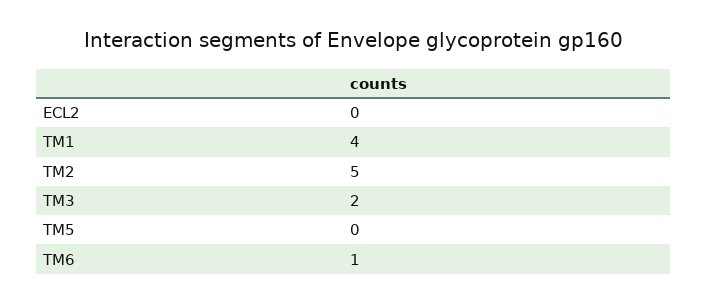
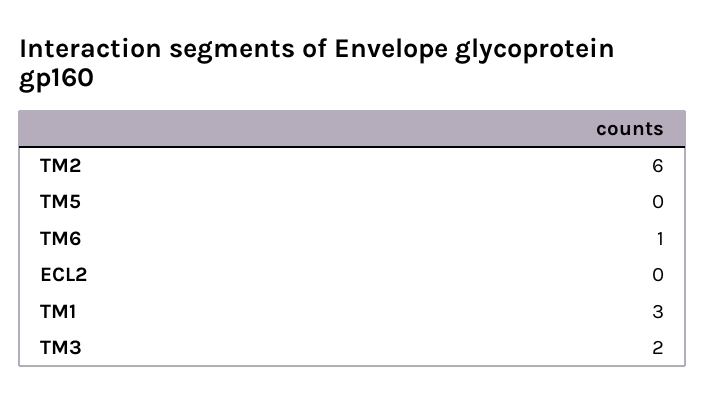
TM1: 4 -> 3
TM2: 5 -> 6

